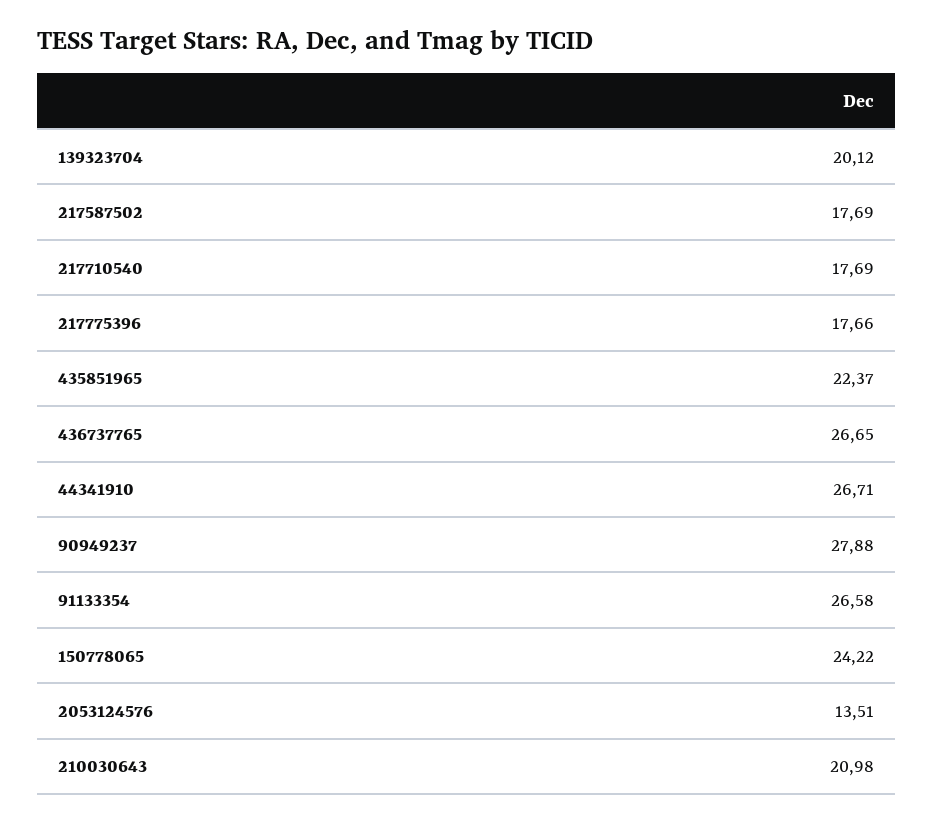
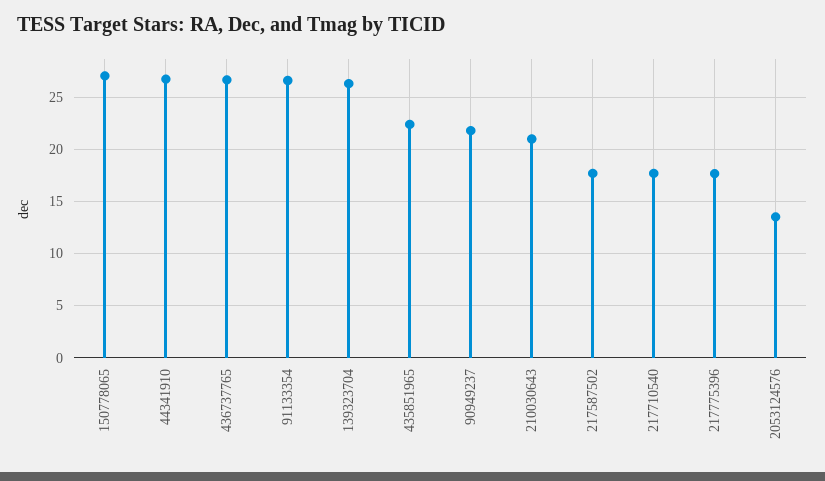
139323704: 20.12 -> 26
90949237: 27.88 -> 22
150778065: 24.22 -> 27

